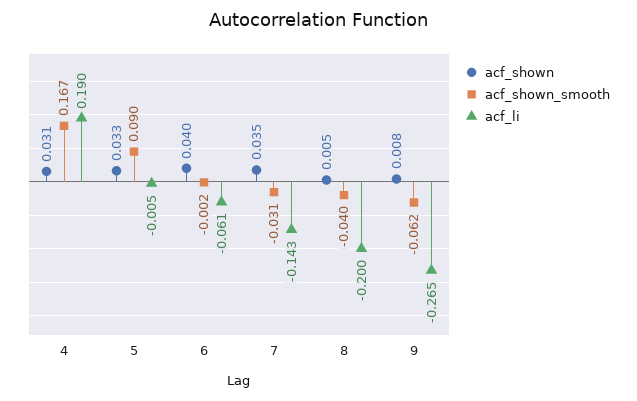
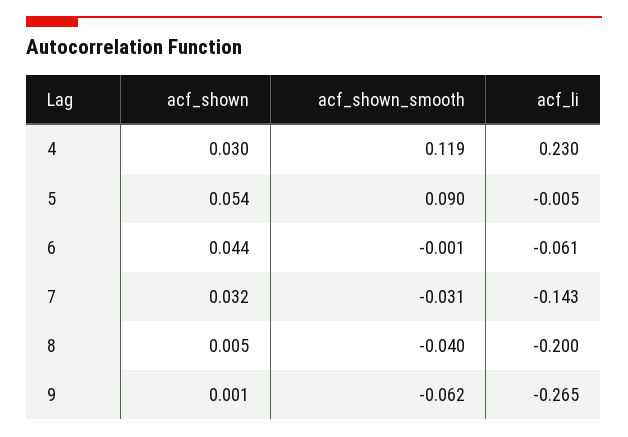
acf_shown, 4: 0.031 -> 0.03
acf_shown_smooth, 4: 0.167 -> 0.119
acf_li, 4: 0.19 -> 0.23
acf_shown, 5: 0.033 -> 0.054
acf_shown, 6: 0.04 -> 0.044
acf_shown_smooth, 6: -0.002 -> -0.001
acf_shown, 7: 0.035 -> 0.032
acf_shown, 9: 0.008 -> 0.001

